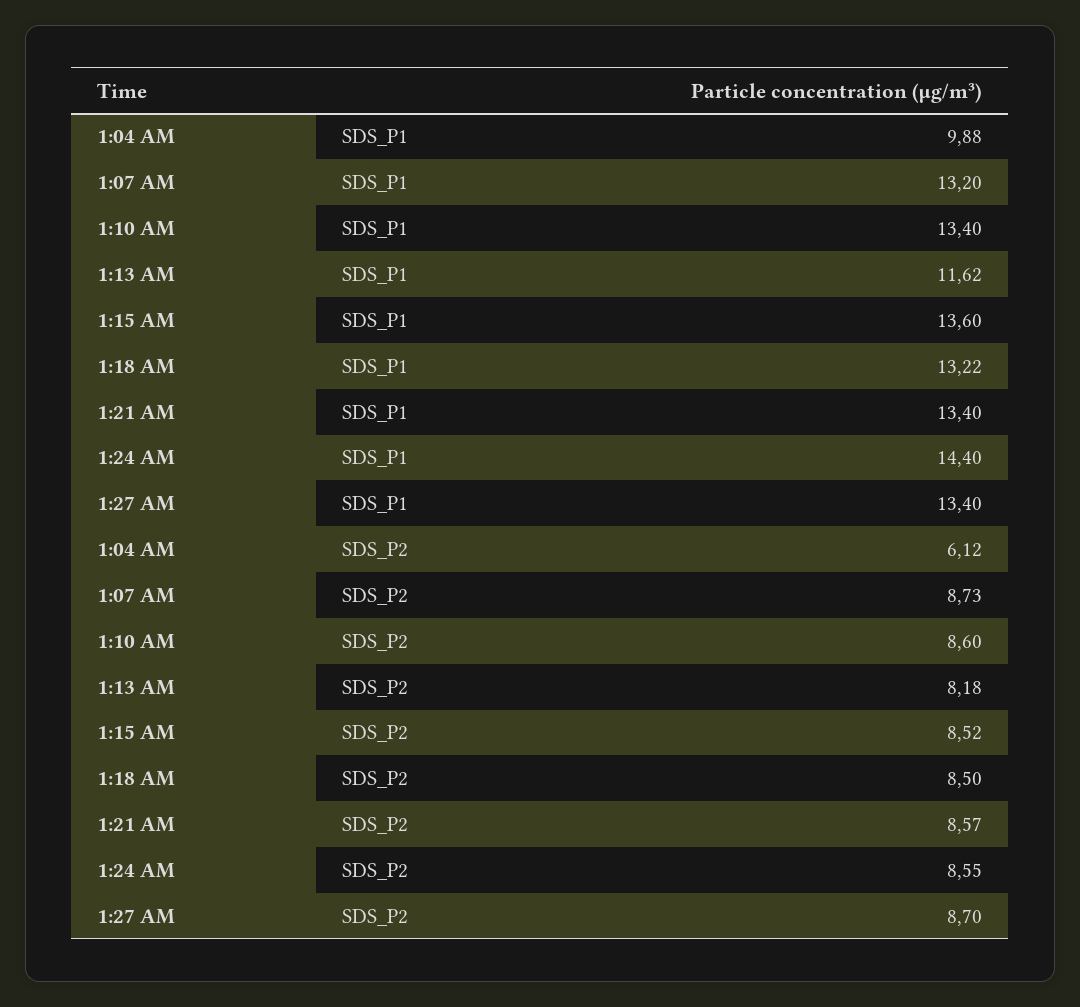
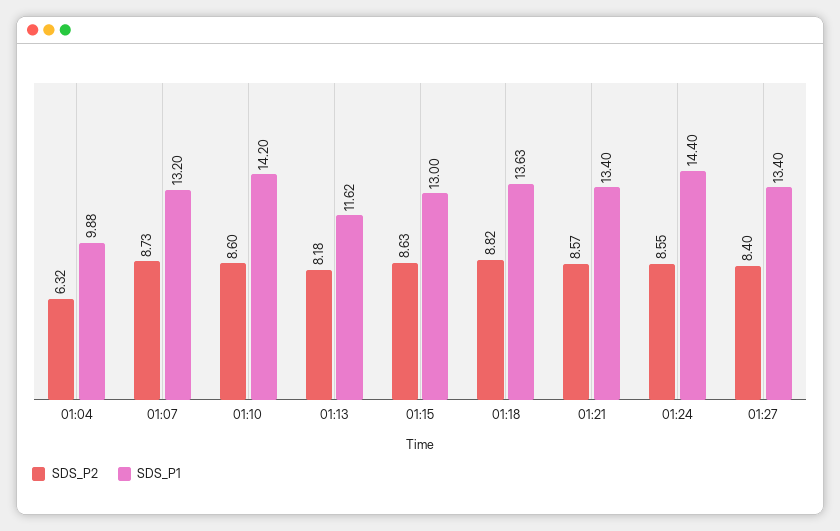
SDS_P1, 1:10 AM: 13.4 -> 14.2
SDS_P1, 1:15 AM: 13.6 -> 13
SDS_P1, 1:18 AM: 13.22 -> 13.63
SDS_P2, 1:04 AM: 6.12 -> 6.32
SDS_P2, 1:15 AM: 8.52 -> 8.63
SDS_P2, 1:18 AM: 8.5 -> 8.82
SDS_P2, 1:27 AM: 8.7 -> 8.4

